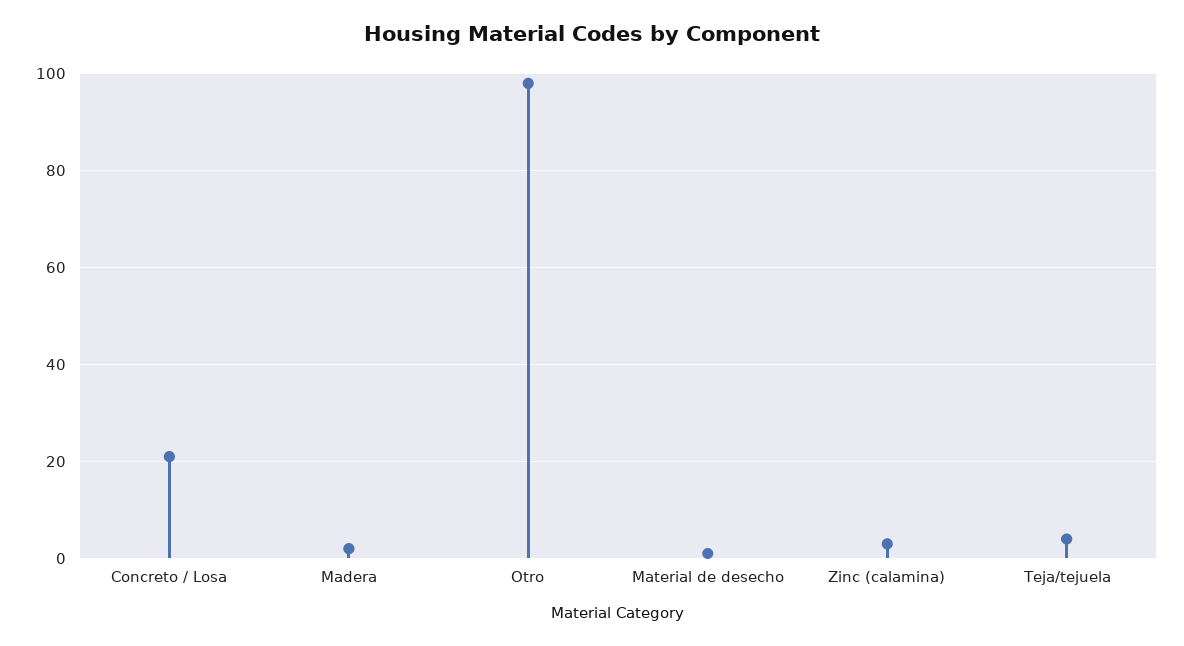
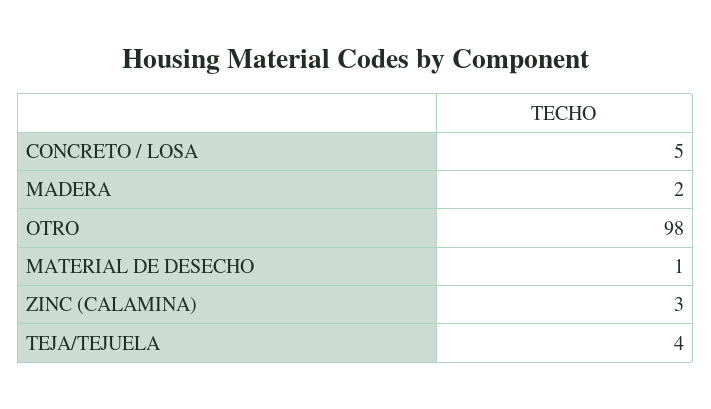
Concreto / Losa: 20 -> 5

